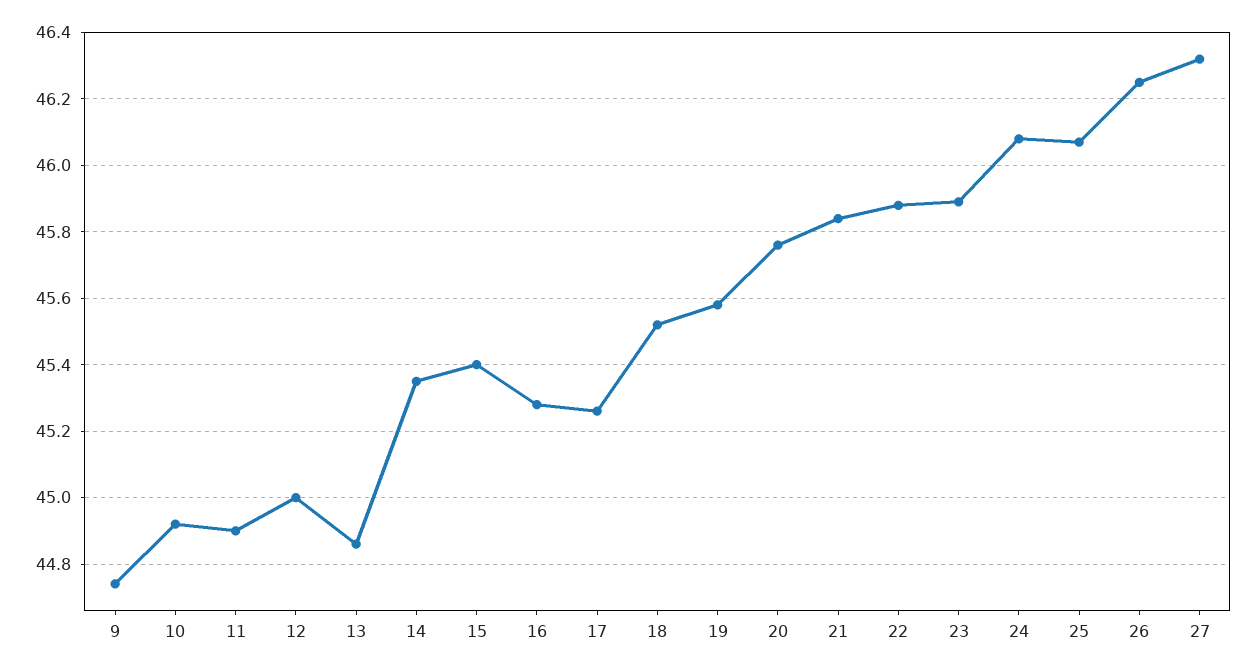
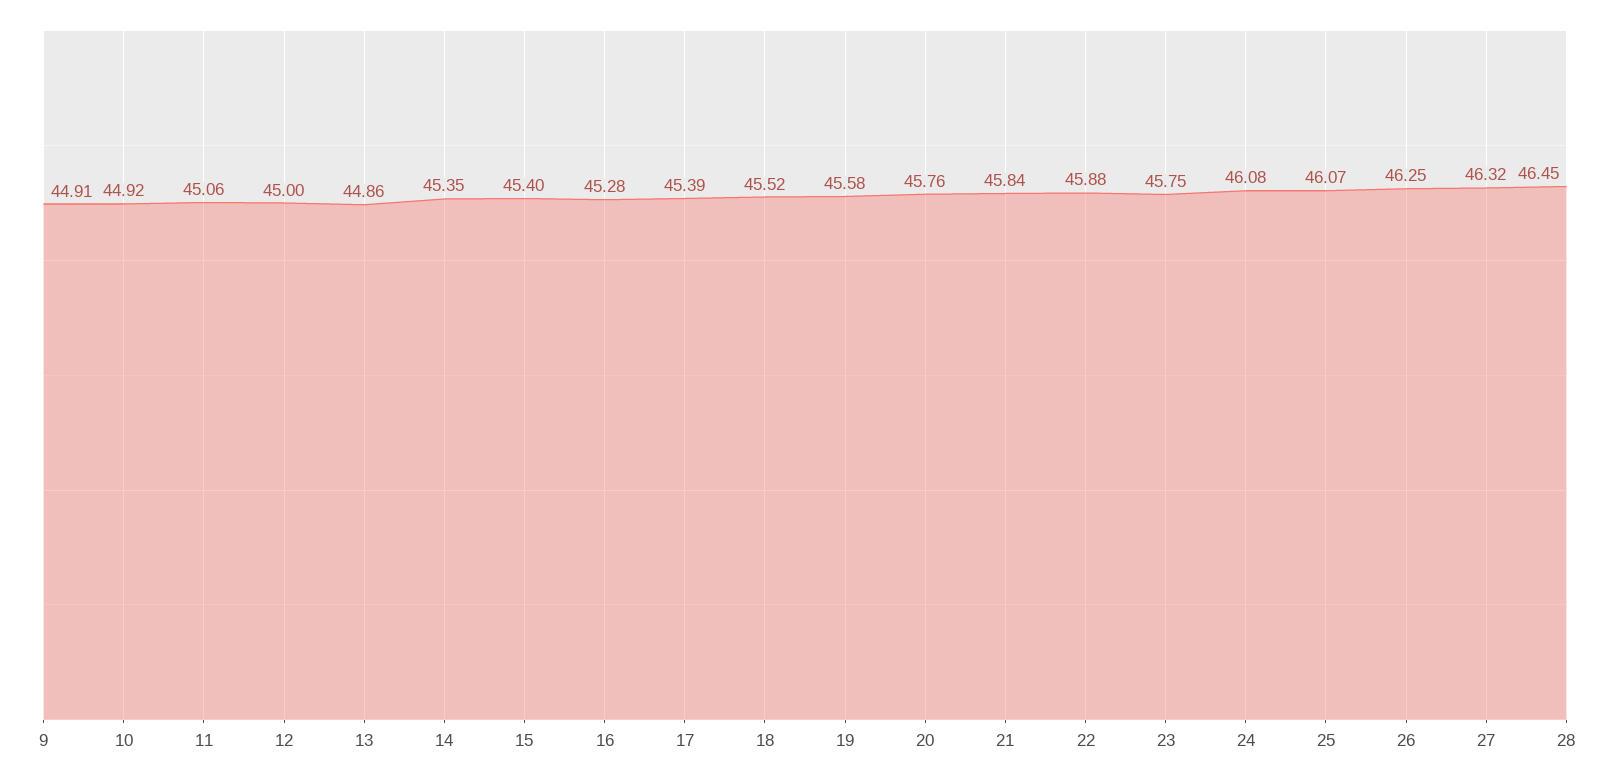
9: 44.75 -> 44.91
11: 44.9 -> 45.06
17: 45.25 -> 45.39
23: 45.9 -> 45.75
28: none -> 46.45

